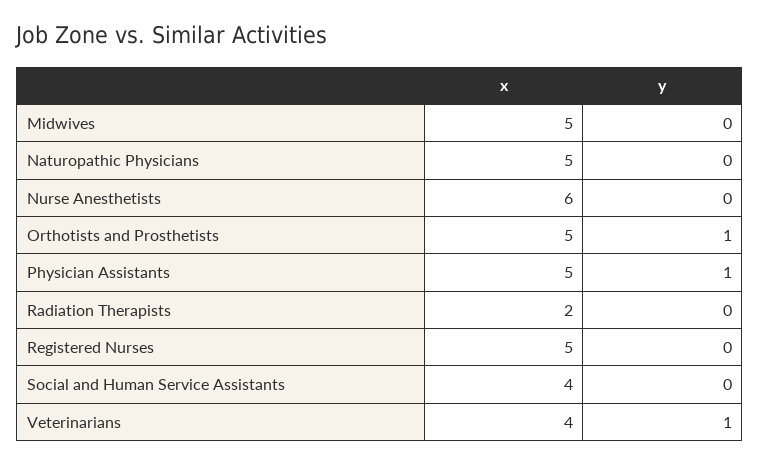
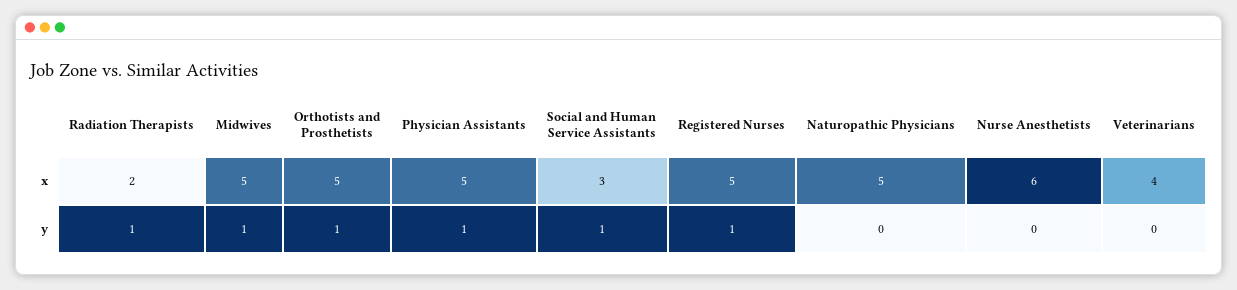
y, Midwives: 0 -> 1
y, Radiation Therapists: 0 -> 1
y, Registered Nurses: 0 -> 1
x, Social and Human Service Assistants: 4 -> 3
y, Social and Human Service Assistants: 0 -> 1
y, Veterinarians: 1 -> 0

